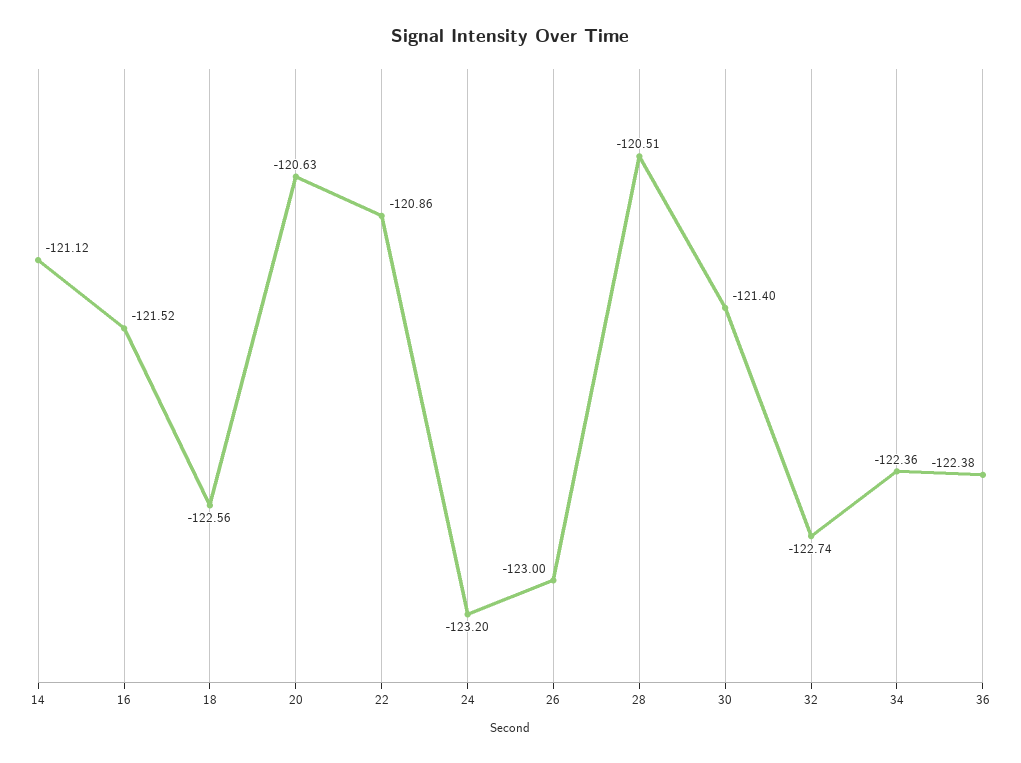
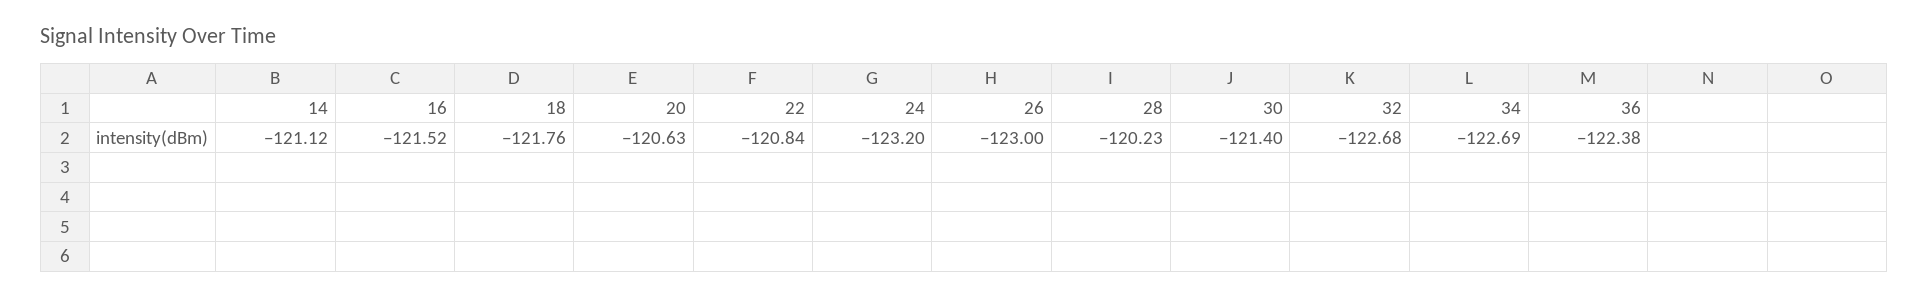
18: -122.56 -> -121.76
22: -120.86 -> -120.84
28: -120.51 -> -120.23
32: -122.74 -> -122.68
34: -122.36 -> -122.69

